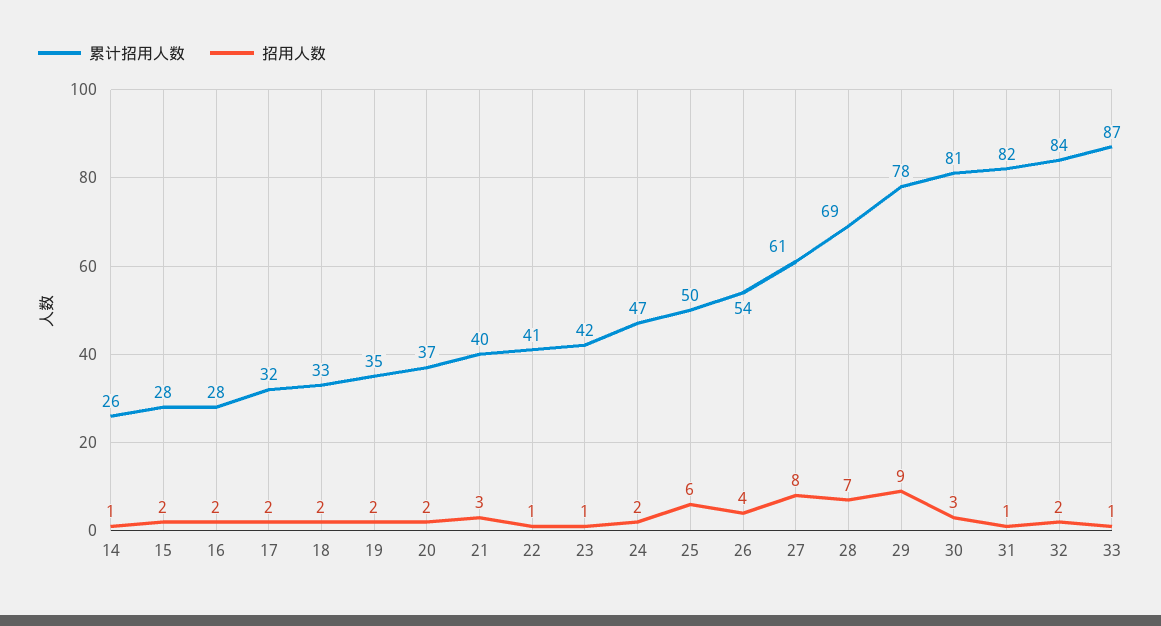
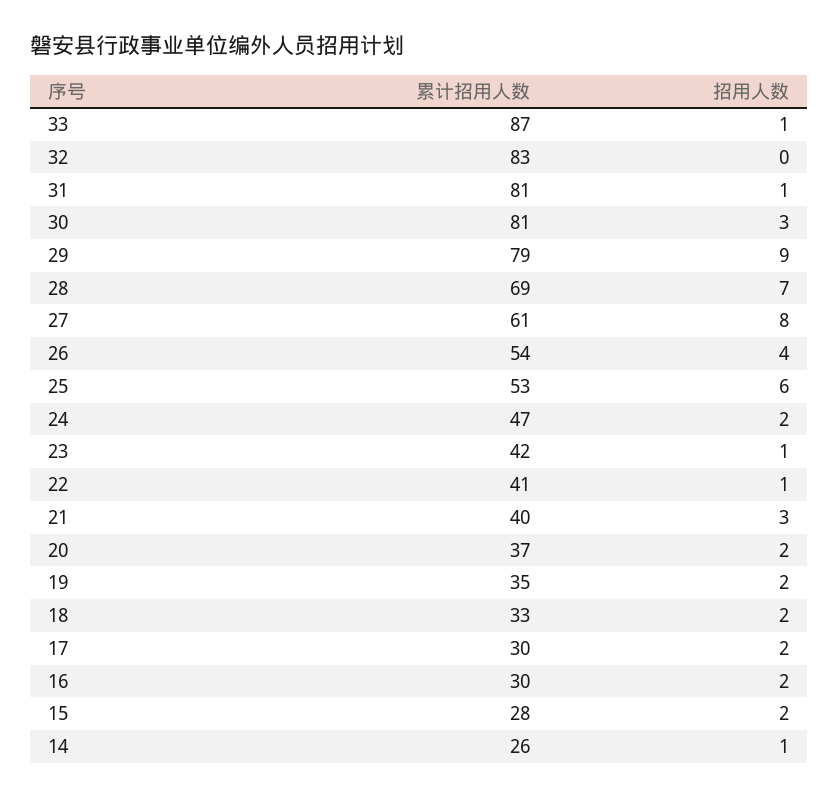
累计招用人数, 16: 28 -> 30
累计招用人数, 17: 32 -> 30
累计招用人数, 25: 50 -> 53
累计招用人数, 29: 78 -> 79
累计招用人数, 31: 82 -> 81
累计招用人数, 32: 84 -> 83
招用人数, 32: 2 -> 0

